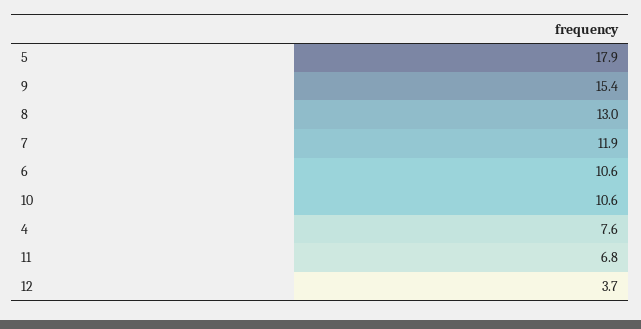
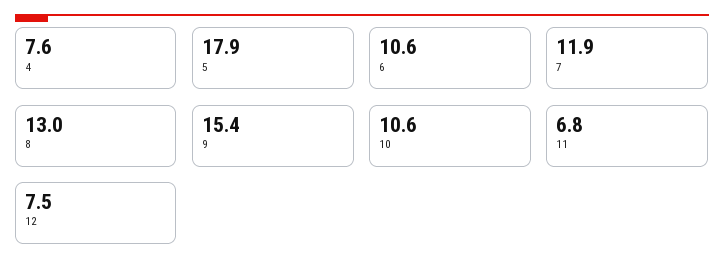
12: 3.7 -> 7.5

